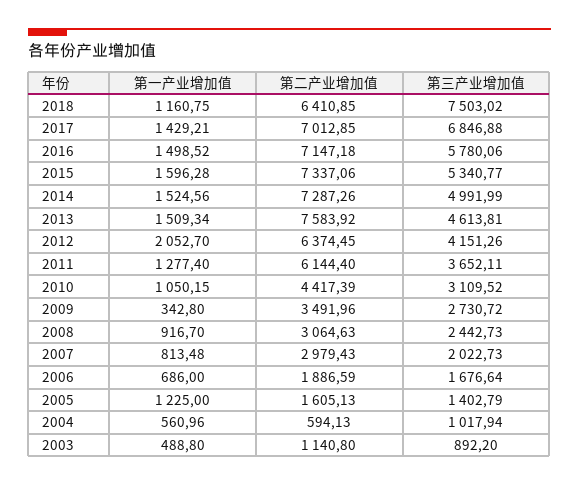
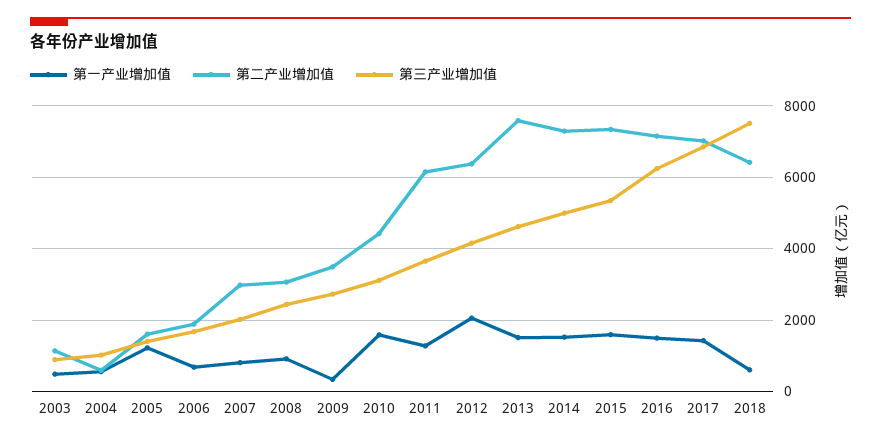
第一产业增加值, 2018: 1160.75 -> 600
第三产业增加值, 2016: 5780.06 -> 6200
第一产业增加值, 2010: 1050.15 -> 1600

